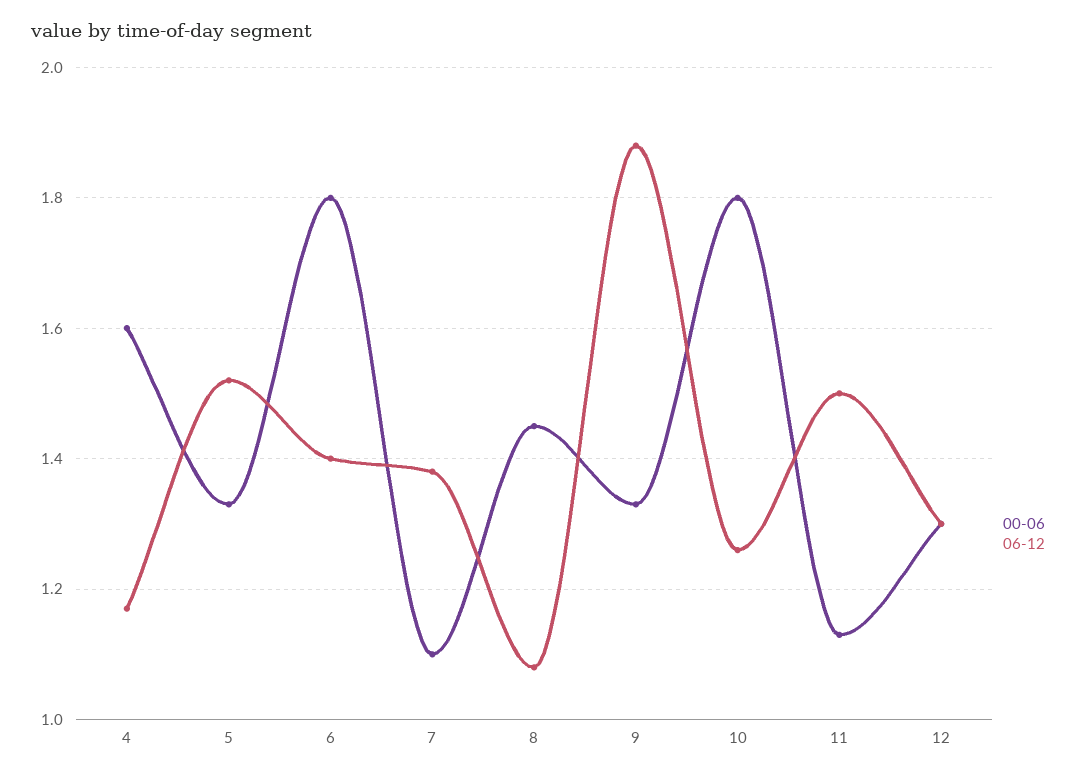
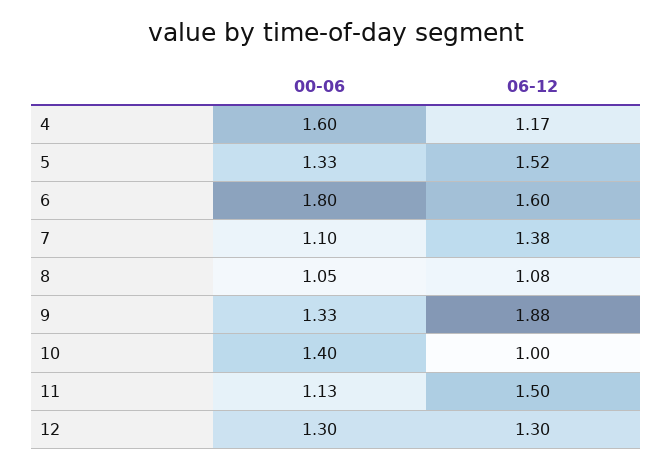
06-12, 6: 1.4 -> 1.6
00-06, 8: 1.45 -> 1.05
00-06, 10: 1.8 -> 1.4
06-12, 10: 1.25 -> 1

